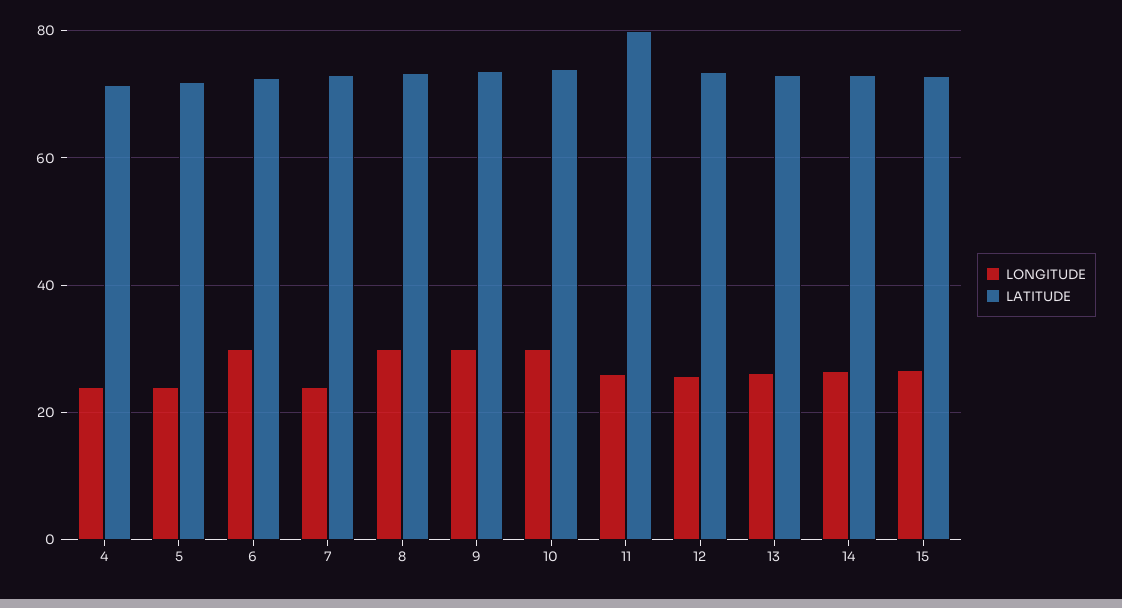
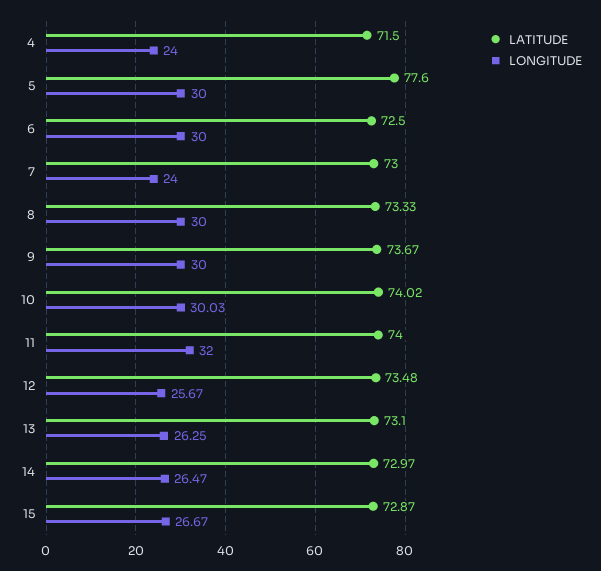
LONGITUDE, 5: 24 -> 30
LATITUDE, 5: 72 -> 77.6
LONGITUDE, 11: 26 -> 32
LATITUDE, 11: 80 -> 74

